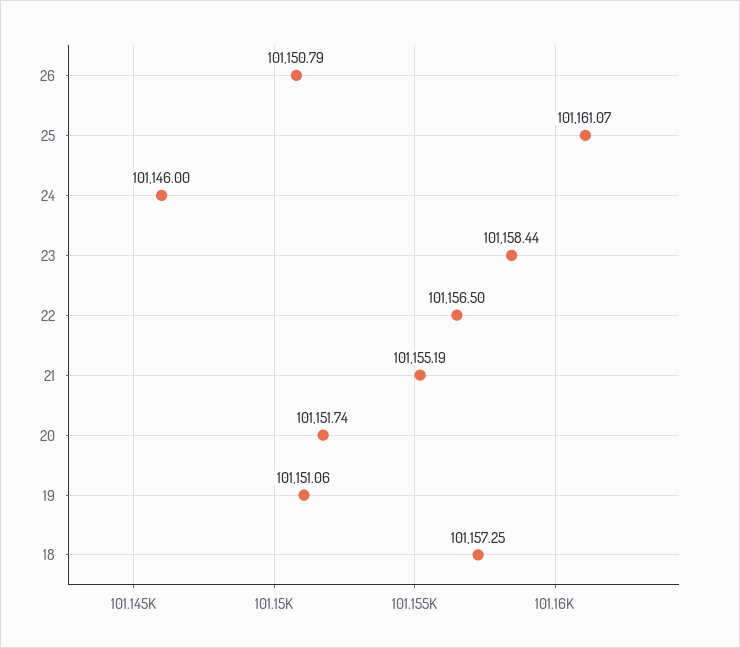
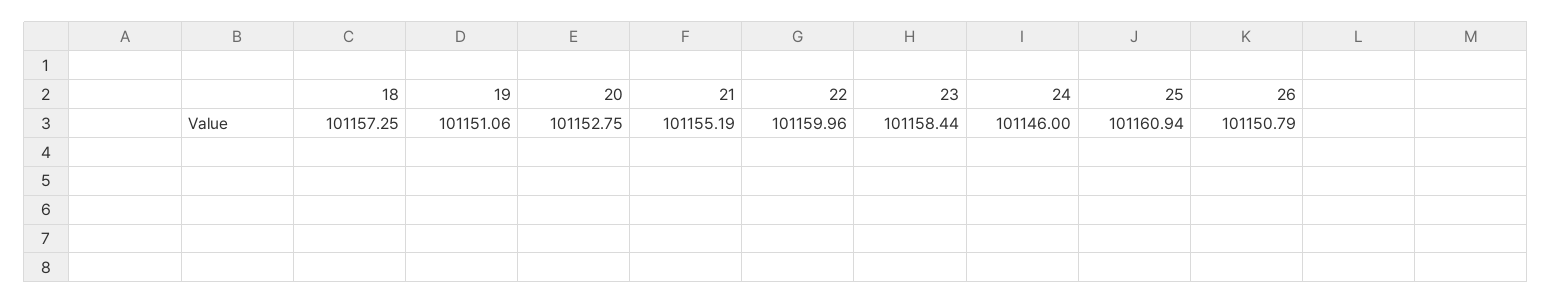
25: 101161.07 -> 101160.94
22: 101156.5 -> 101159.96
20: 101151.74 -> 101152.75

